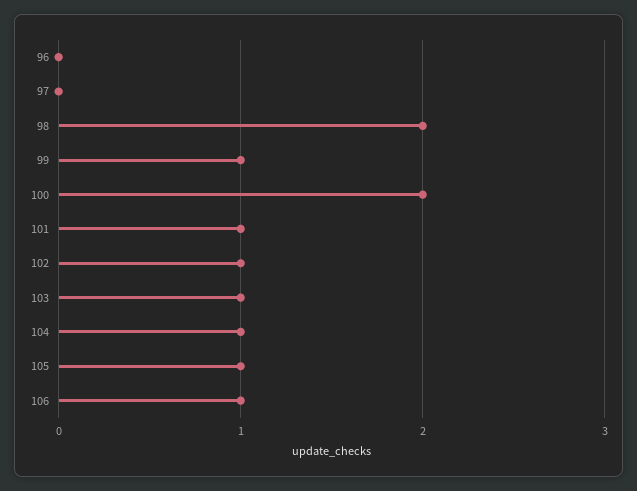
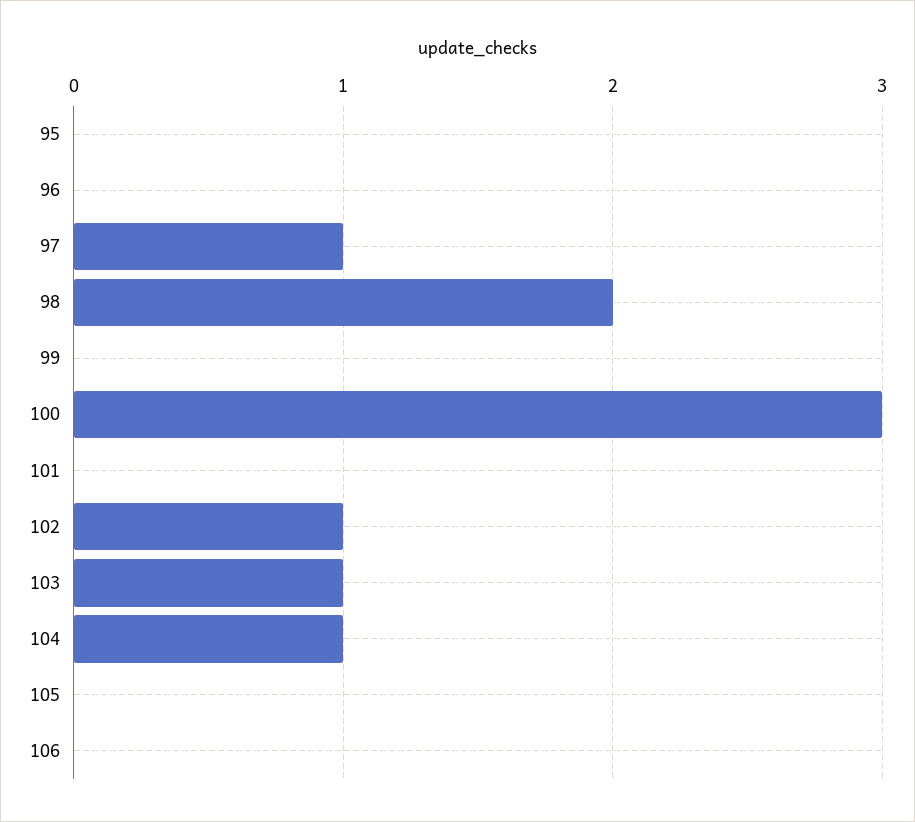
97: 0 -> 1
99: 1 -> 0
100: 2 -> 3
101: 1 -> 0
105: 1 -> 0
106: 1 -> 0
95: none -> 0

